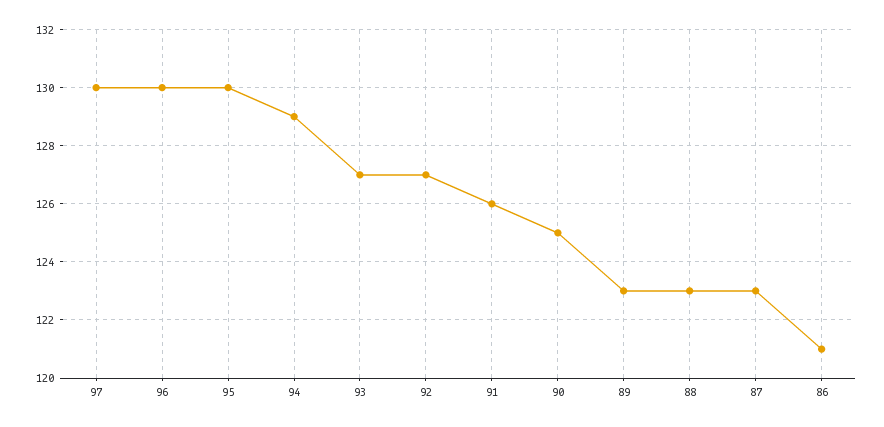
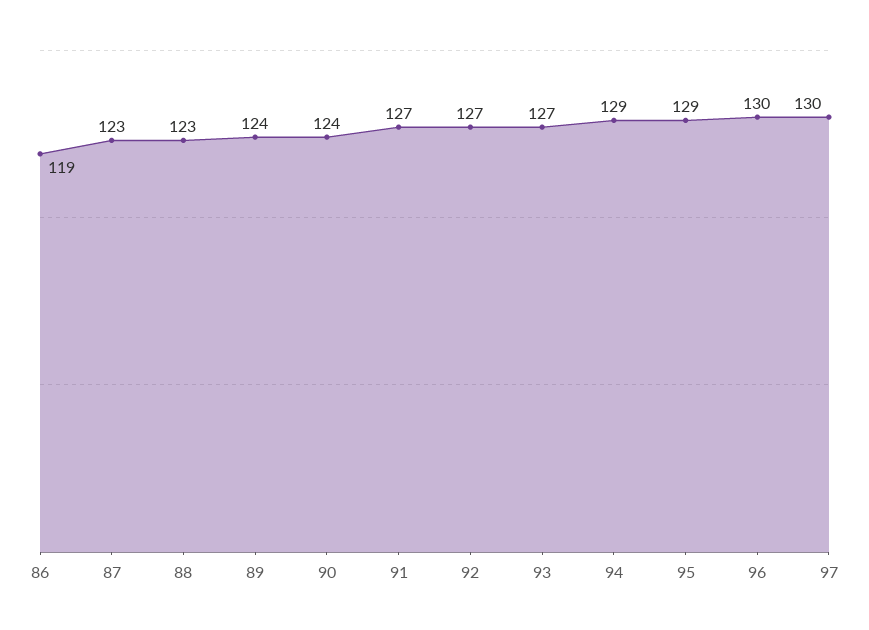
95: 130 -> 129
91: 126 -> 127
90: 125 -> 124
89: 123 -> 124
86: 121 -> 119

